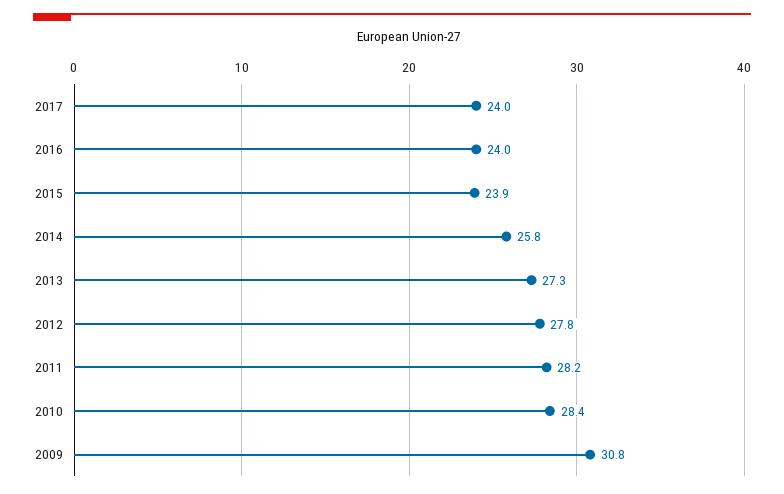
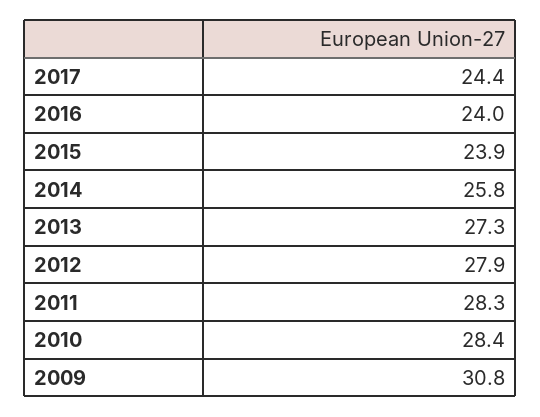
2017: 24 -> 24.4
2012: 27.8 -> 27.9
2011: 28.2 -> 28.3

